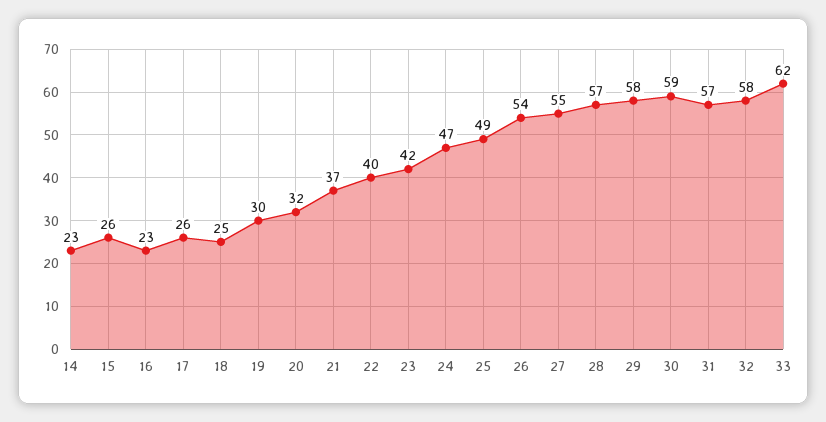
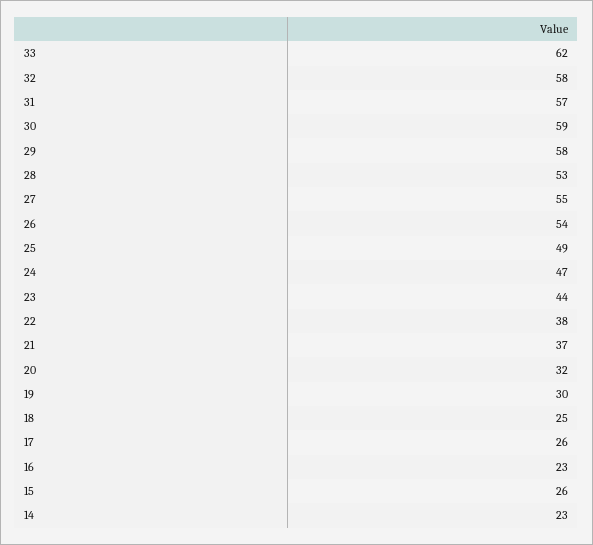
22: 40 -> 38
23: 42 -> 44
28: 57 -> 53

